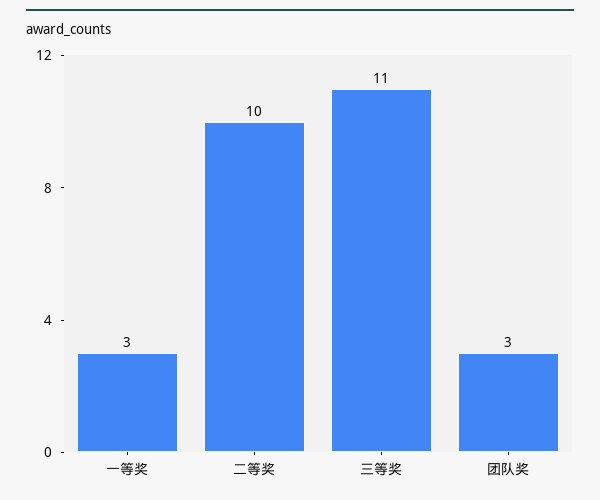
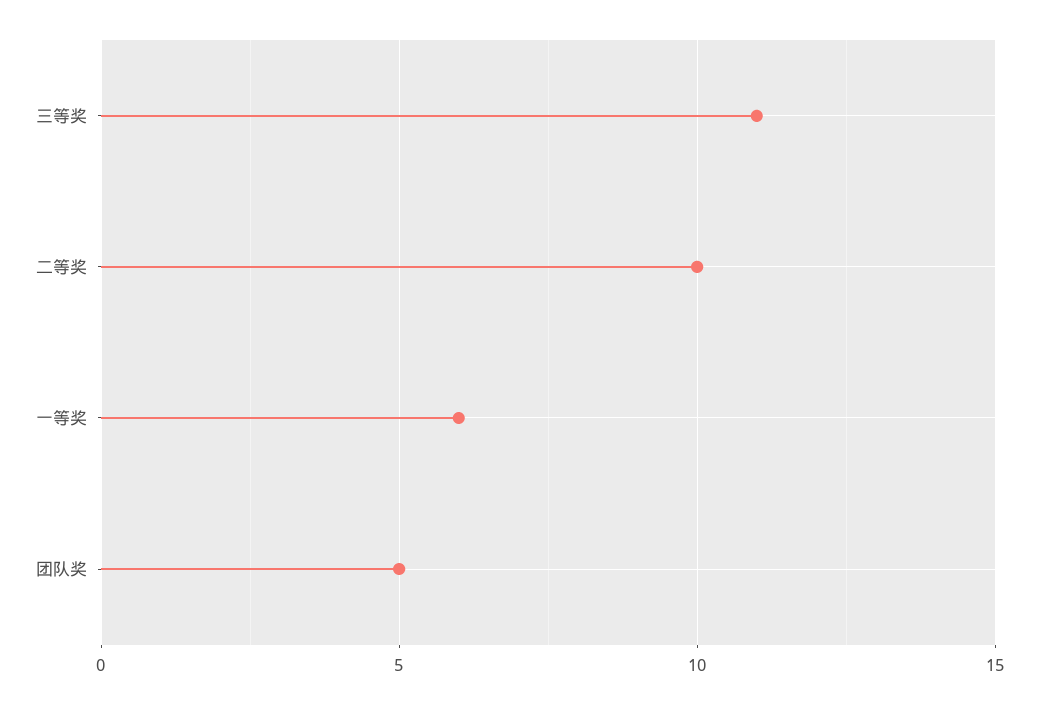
一等奖: 3 -> 6
团队奖: 3 -> 5

